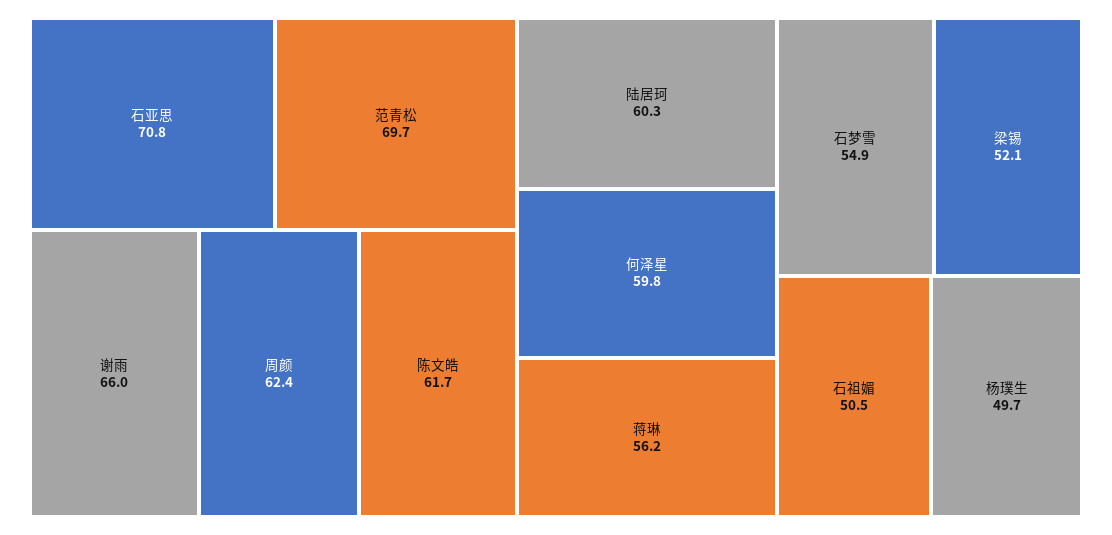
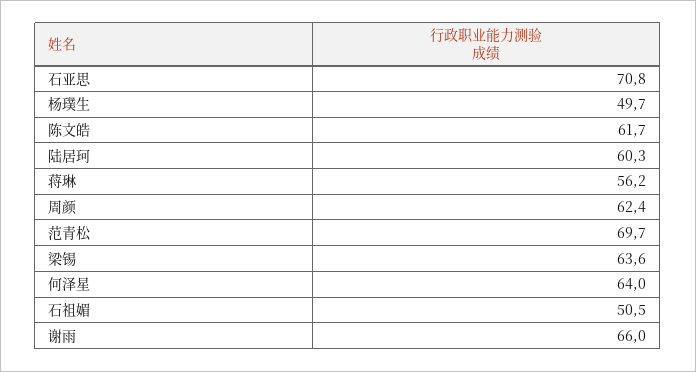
何泽星: 59.8 -> 64
石梦雪: 54.9 -> none
梁锡: 52.1 -> 63.6

